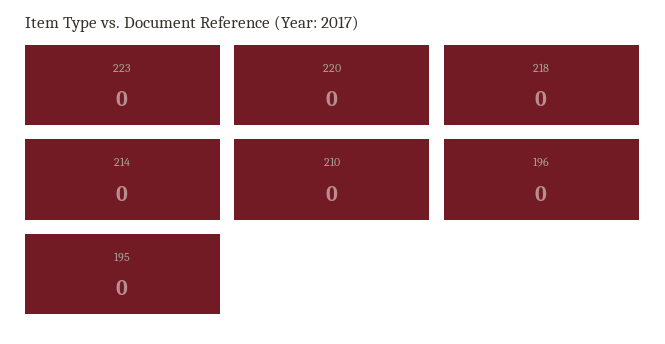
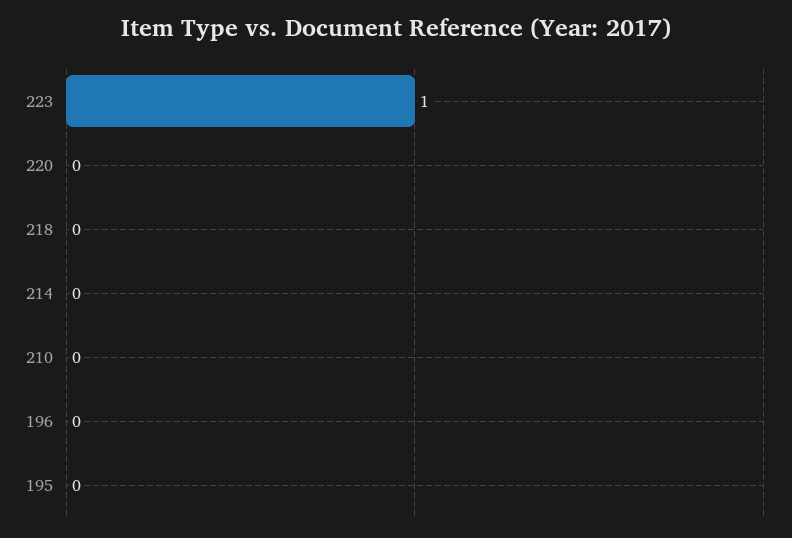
223: 0 -> 1

